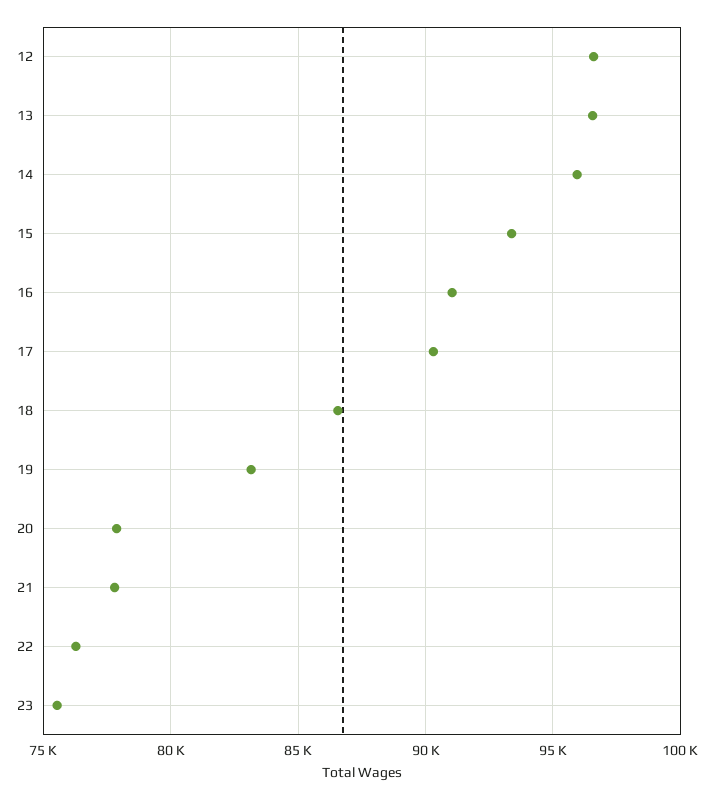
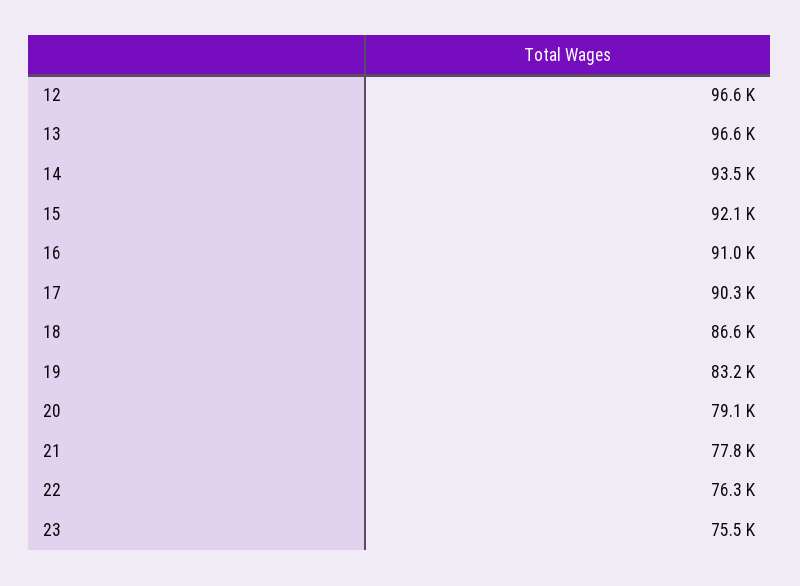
14: 96000 -> 93500
15: 93500 -> 92100
20: 78000 -> 79100

